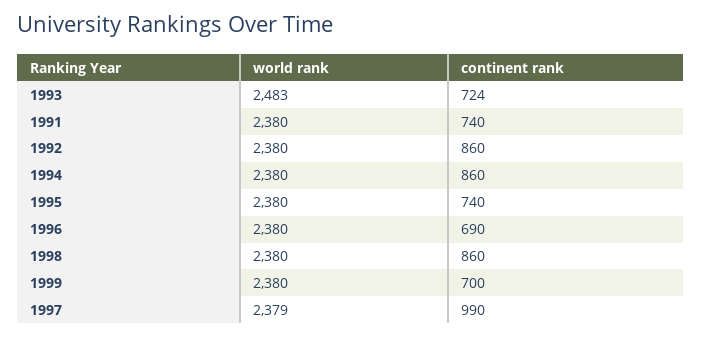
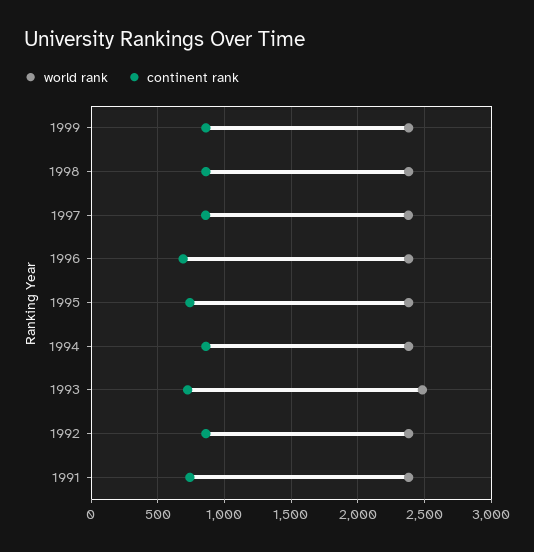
continent rank, 1999: 700 -> 850
continent rank, 1997: 990 -> 850

